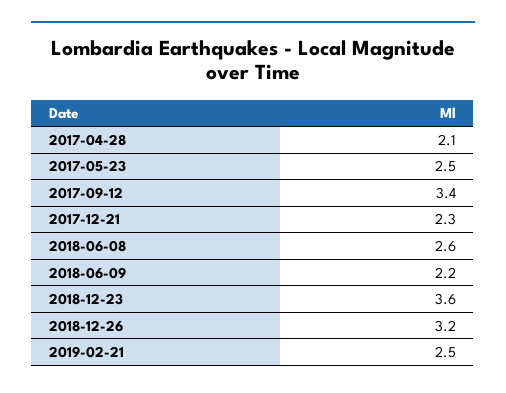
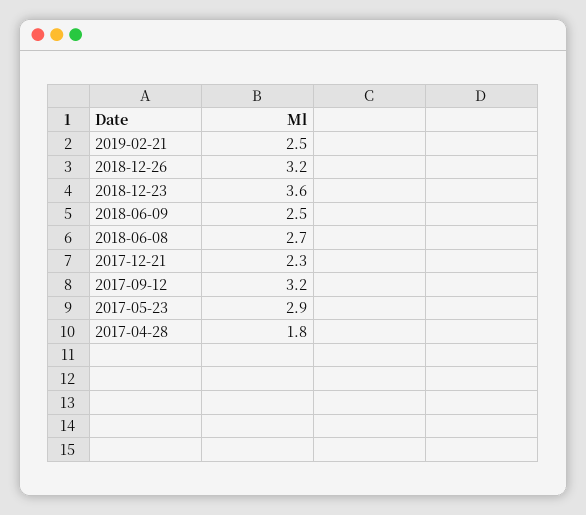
2017-04-28: 2.1 -> 1.8
2017-05-23: 2.5 -> 2.9
2017-09-12: 3.4 -> 3.2
2018-06-08: 2.6 -> 2.7
2018-06-09: 2.2 -> 2.5

